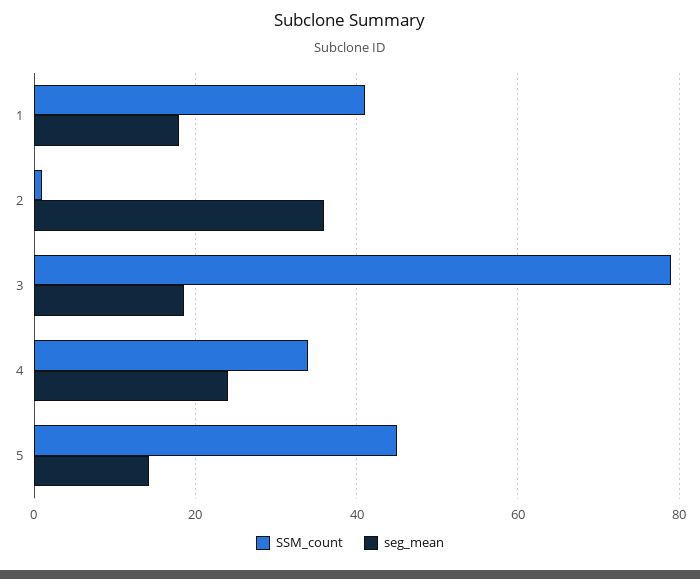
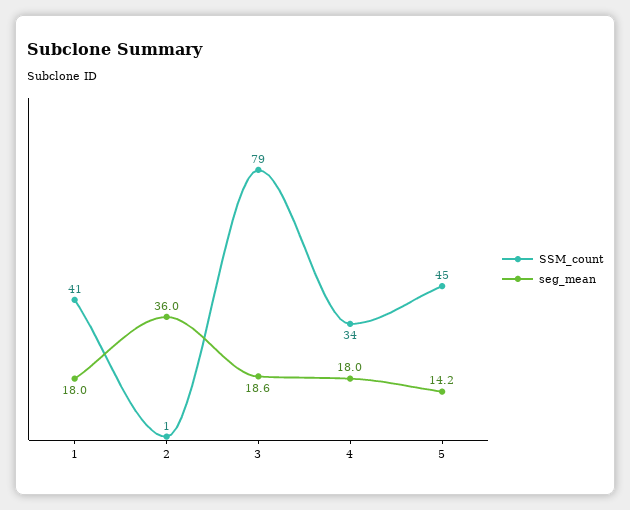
seg_mean, 4: 24 -> 18

